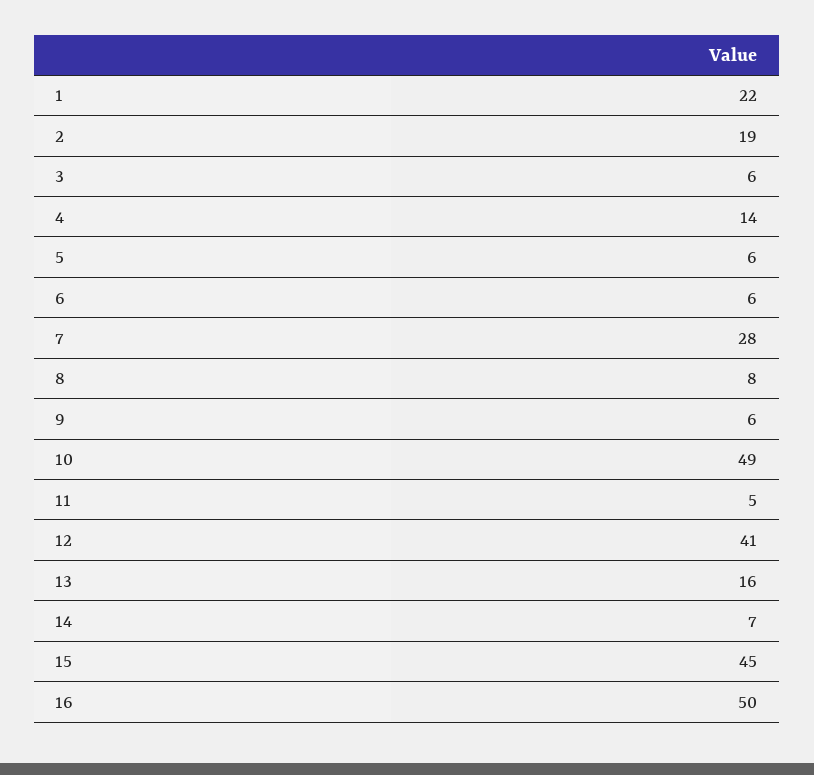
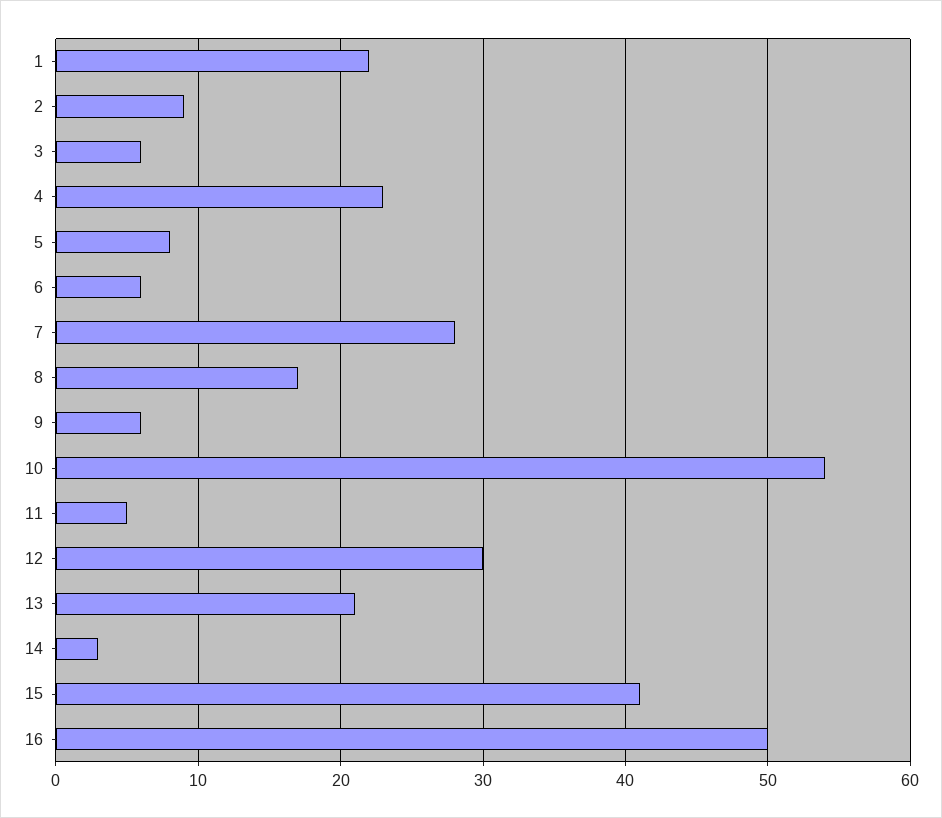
2: 19 -> 9
4: 14 -> 23
5: 6 -> 8
8: 8 -> 17
10: 49 -> 54
12: 41 -> 30
13: 16 -> 21
14: 7 -> 3
15: 45 -> 41

